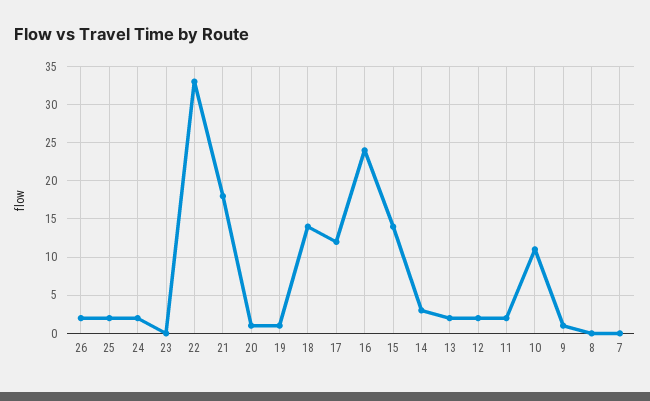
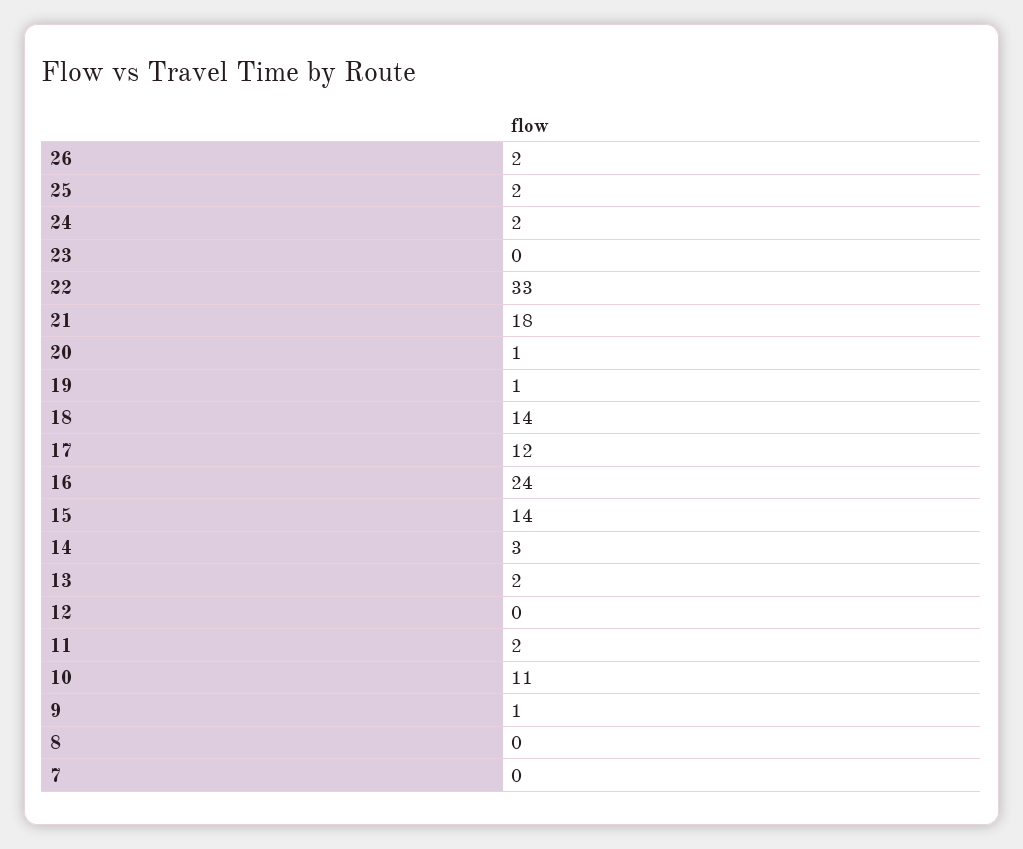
12: 2 -> 0

